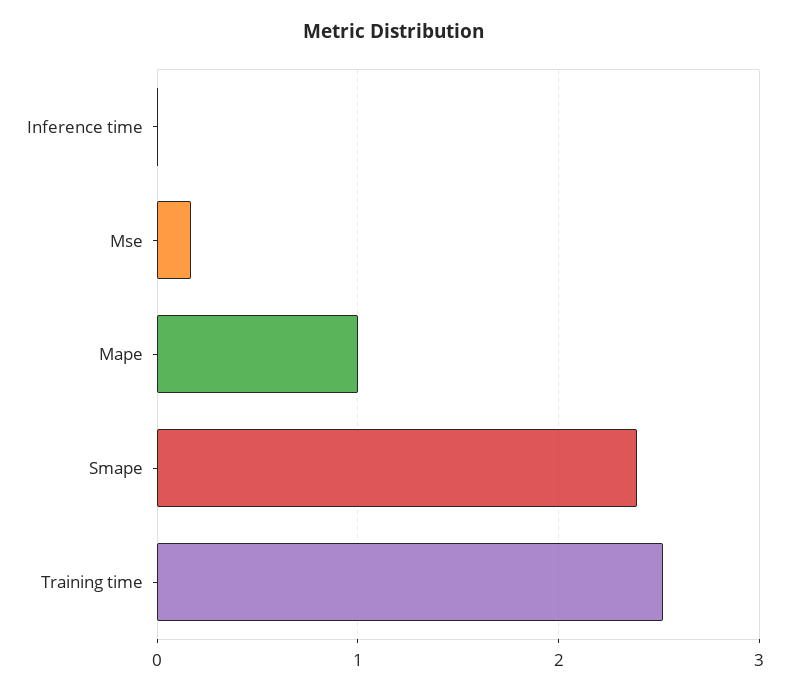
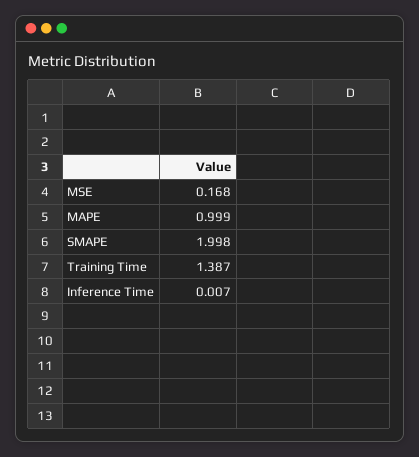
Smape: 2.4 -> 1.998
Training time: 2.5 -> 1.387

